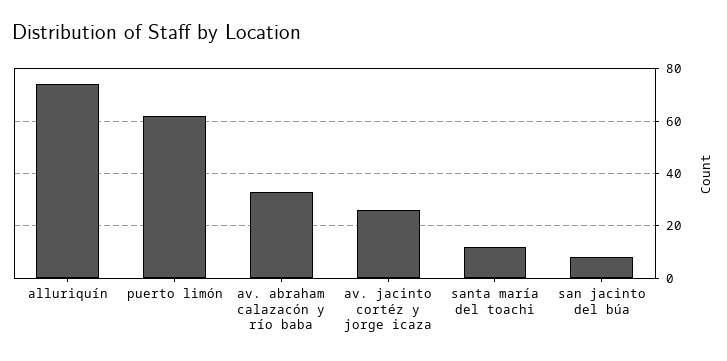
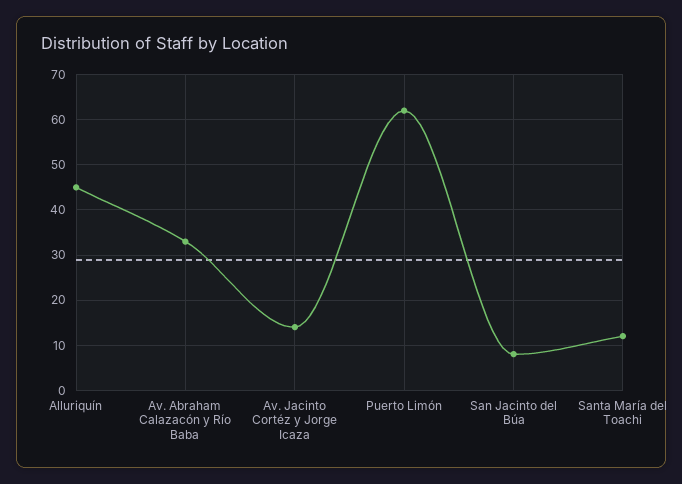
alluriquín: 75 -> 45
av. jacinto cortéz y jorge icaza: 25 -> 15

